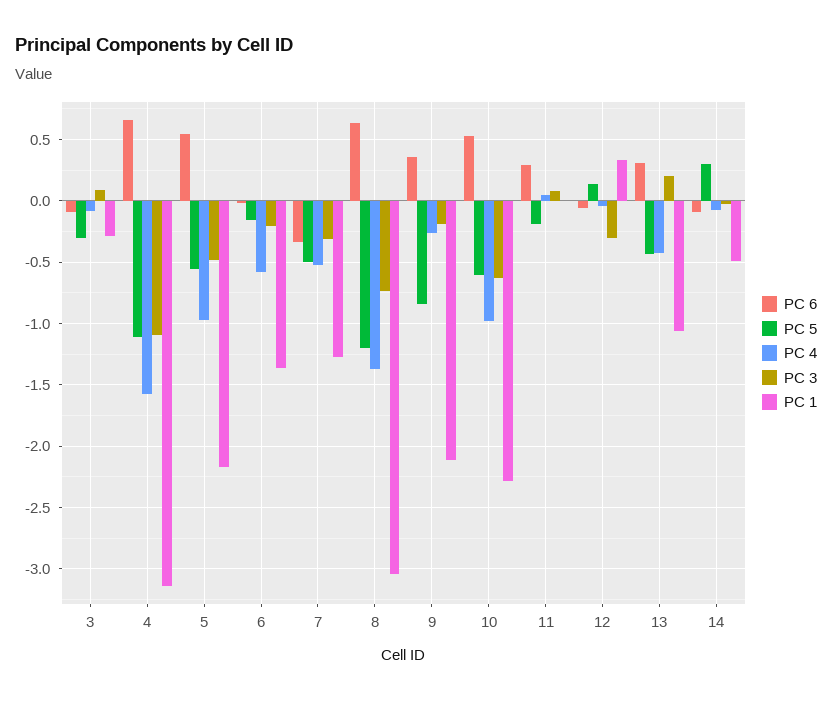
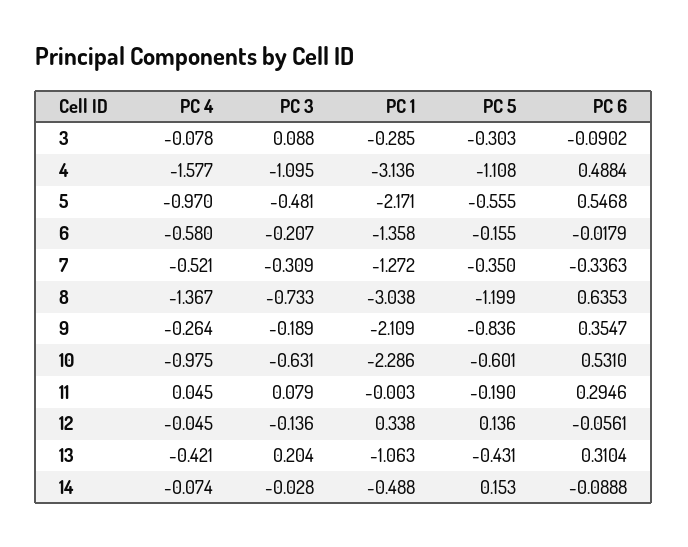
PC 6, 4: 0.65 -> 0.4884
PC 5, 7: -0.5 -> -0.35
PC 3, 12: -0.3 -> -0.136
PC 5, 14: 0.3 -> 0.153

